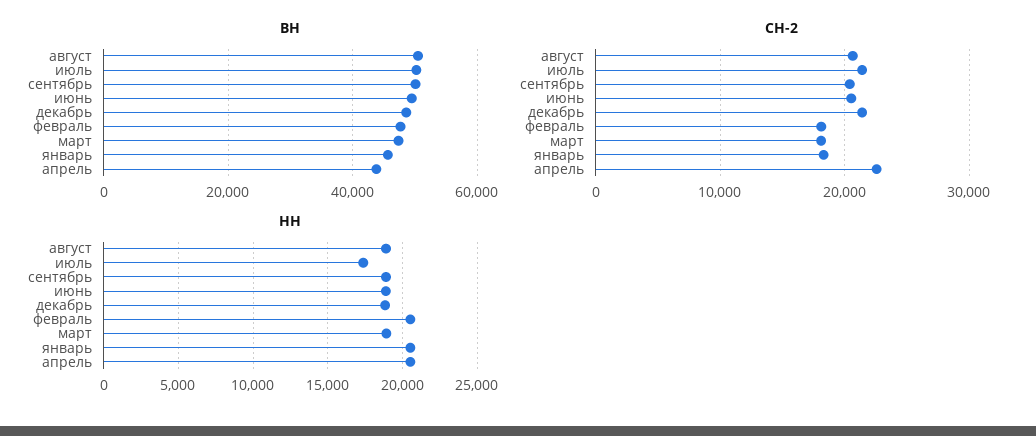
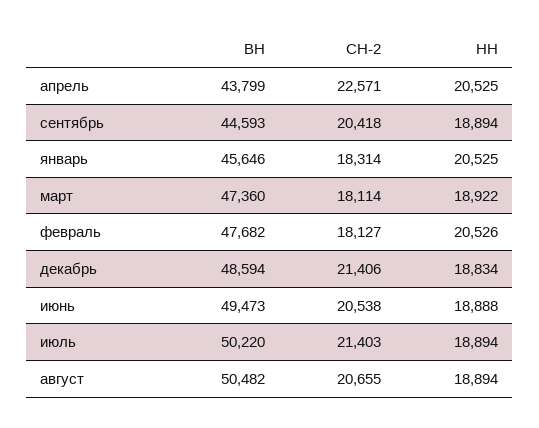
ВН, сентябрь: 50000 -> 44593
НН, июль: 17500 -> 18894

